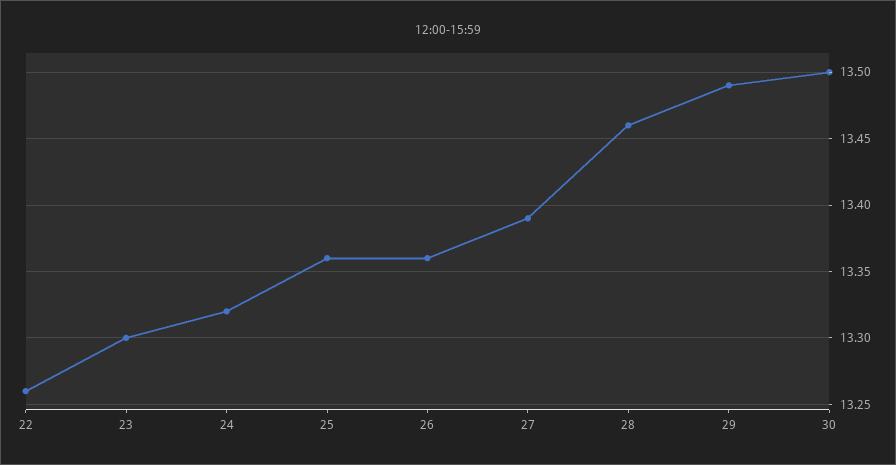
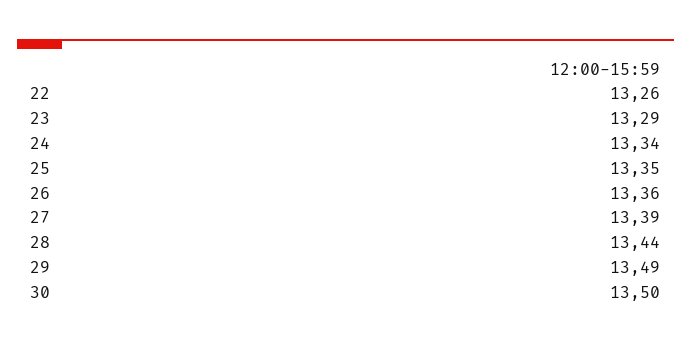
23: 13.3 -> 13.29
24: 13.32 -> 13.34
25: 13.36 -> 13.35
28: 13.46 -> 13.44

